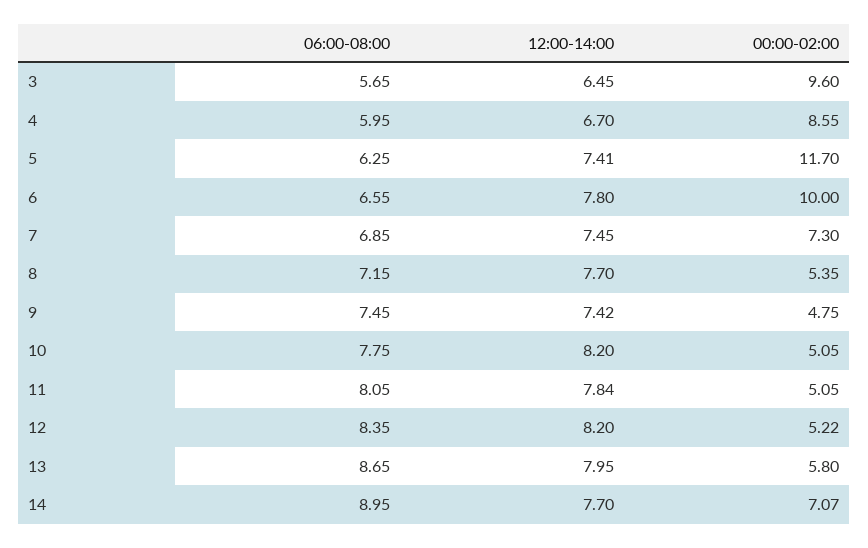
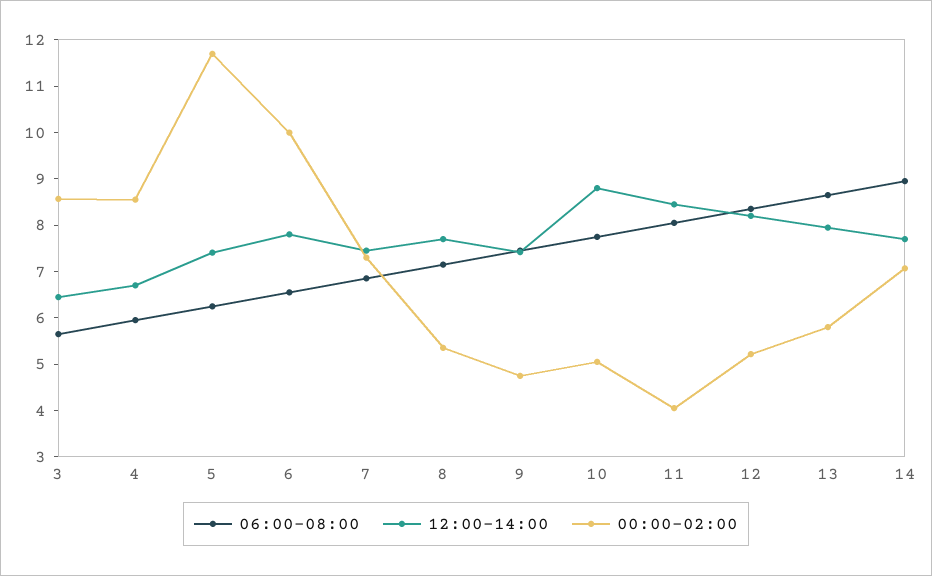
00:00-02:00, 3: 9.6 -> 8.6
12:00-14:00, 10: 8.2 -> 8.8
12:00-14:00, 11: 7.84 -> 8.4
00:00-02:00, 11: 5.05 -> 4

